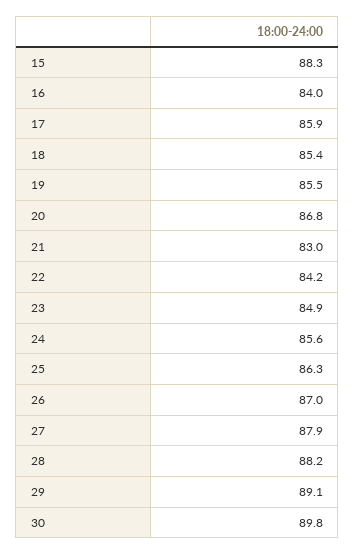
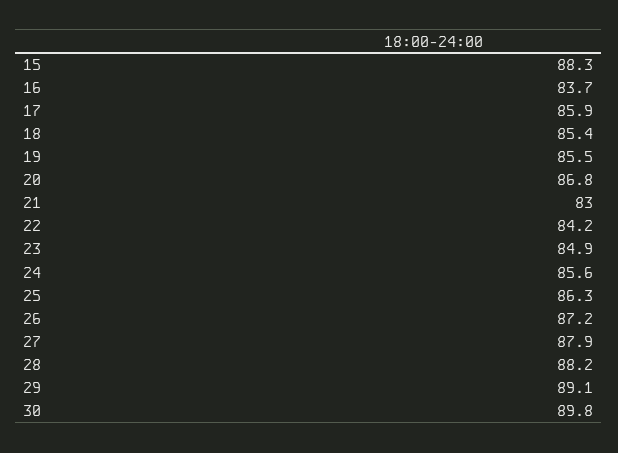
16: 84 -> 83.7
26: 87 -> 87.2

